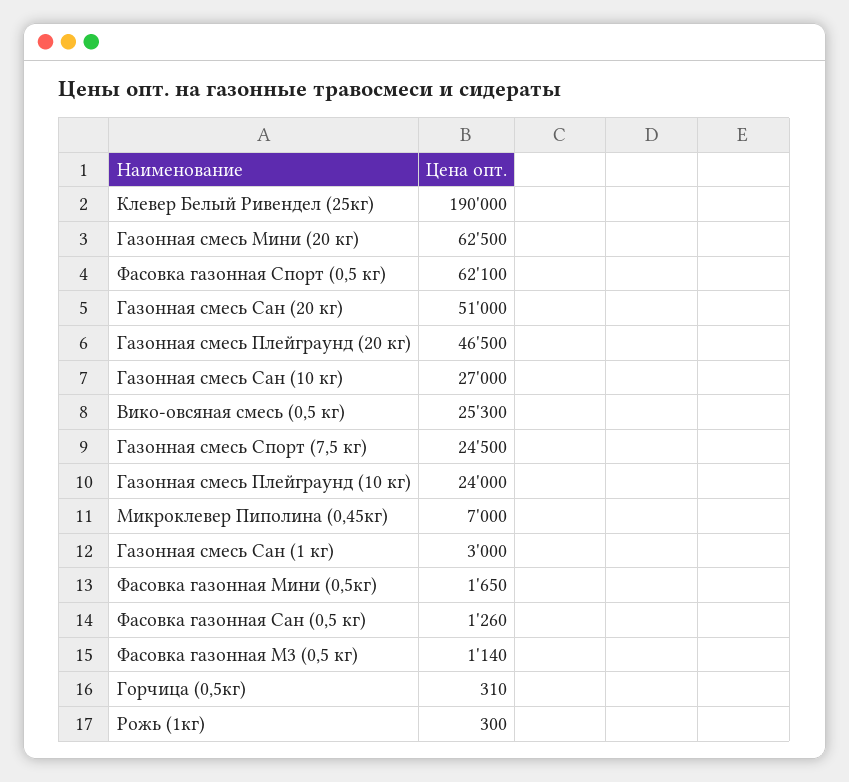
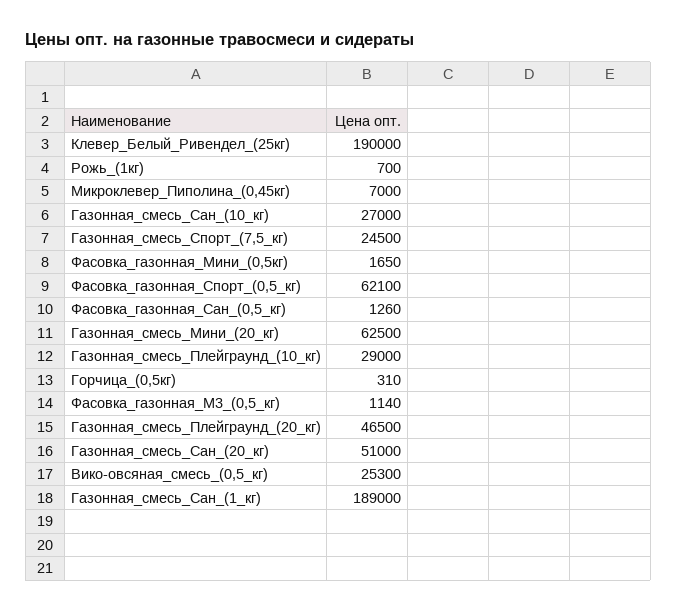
Газонная смесь Плейграунд (10 кг): 24000 -> 29000
Газонная смесь Сан (1 кг): 3000 -> 189000
Рожь (1кг): 300 -> 700

